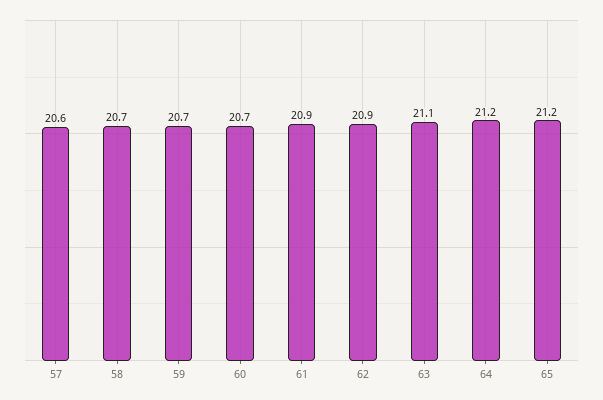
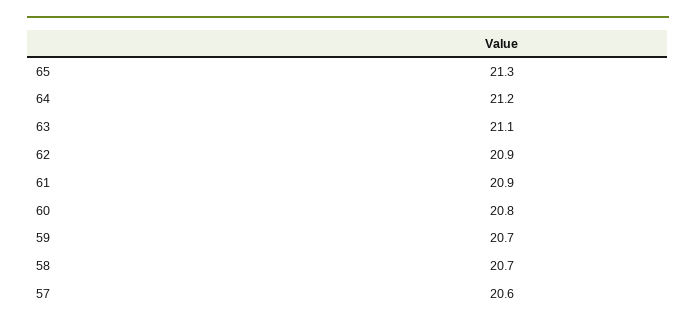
60: 20.7 -> 20.8
65: 21.2 -> 21.3

